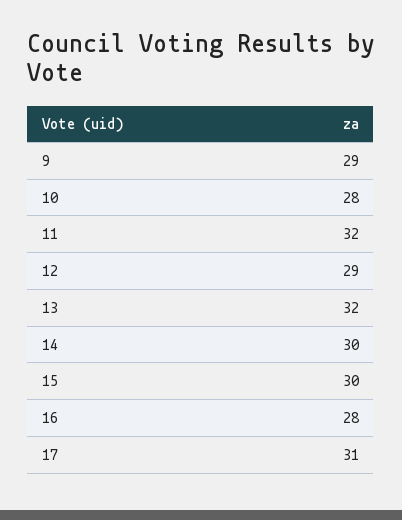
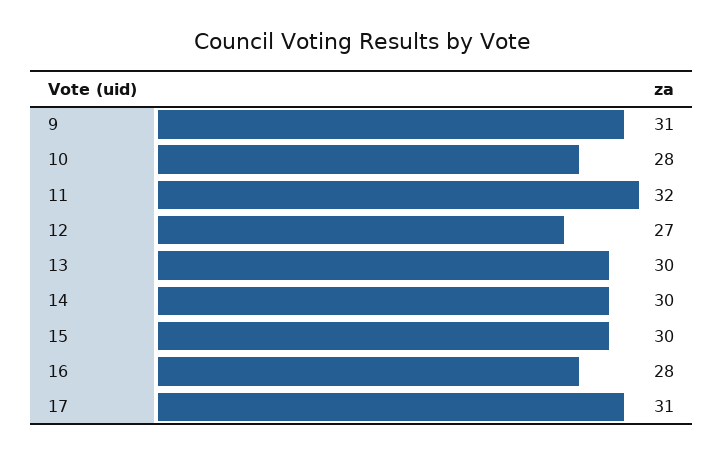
9: 29 -> 31
12: 29 -> 27
13: 32 -> 30

